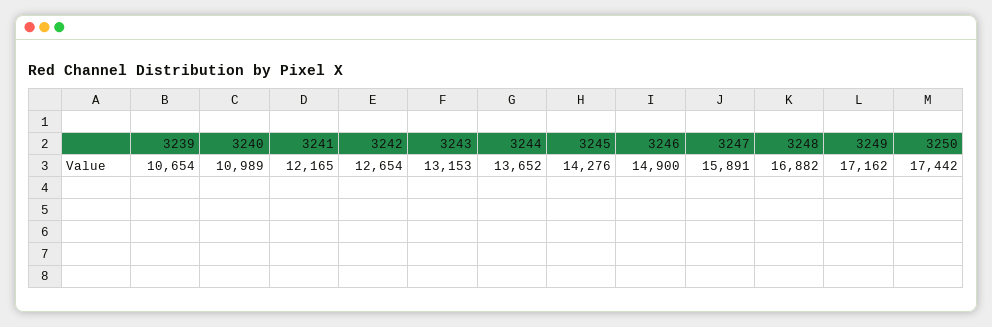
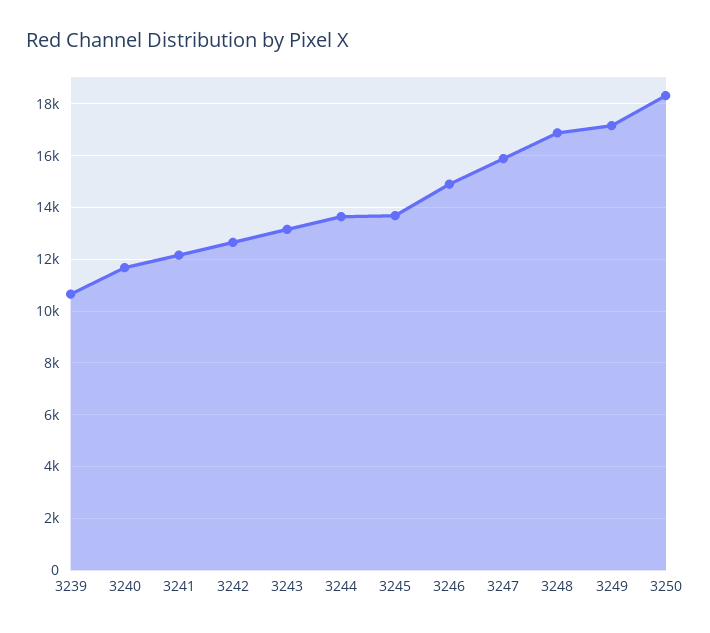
3240: 10989 -> 11750
3245: 14276 -> 13750
3250: 17442 -> 18250

